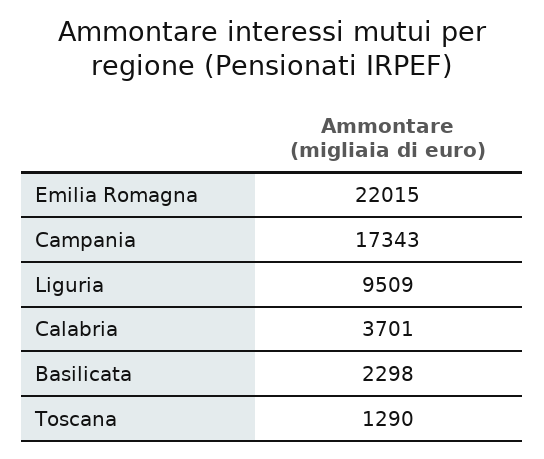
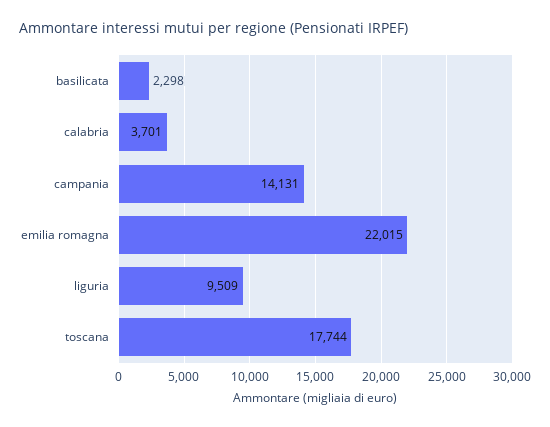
Campania: 17343 -> 14131
Toscana: 1290 -> 17744

